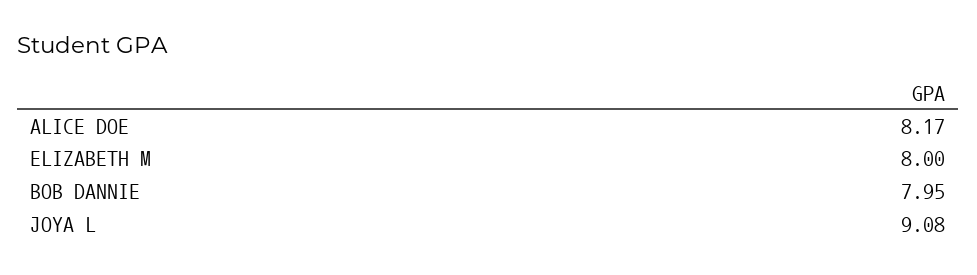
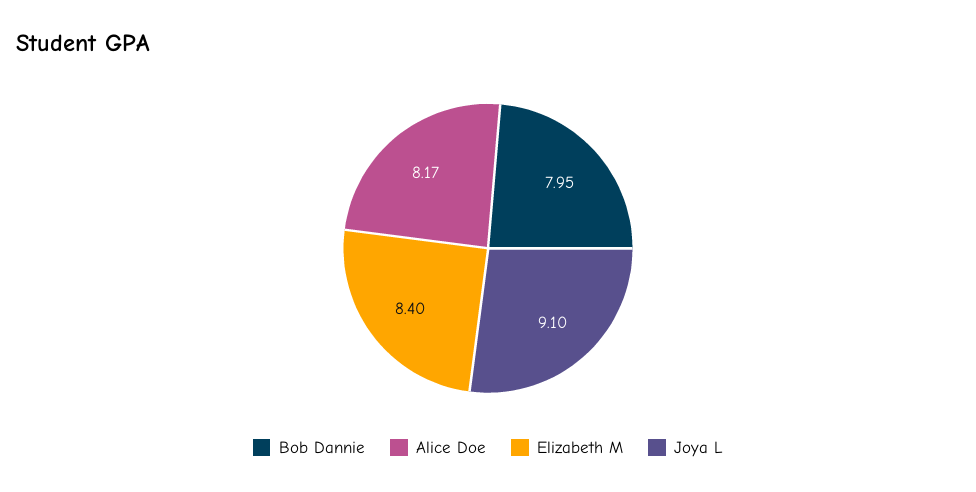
ELIZABETH M: 8 -> 8.4
JOYA L: 9.08 -> 9.1

